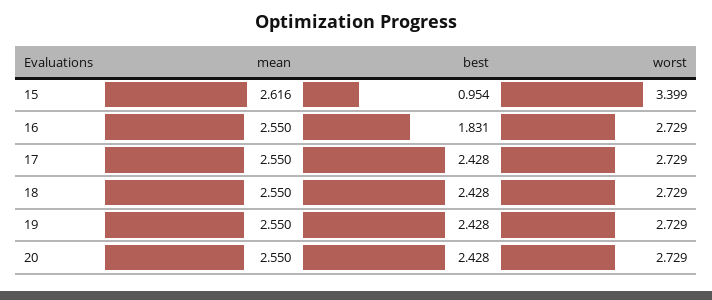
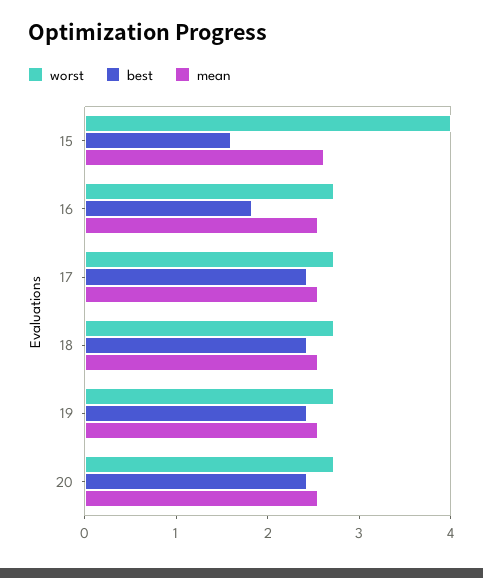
best, 15: 0.954 -> 1.6
worst, 15: 3.399 -> 4

